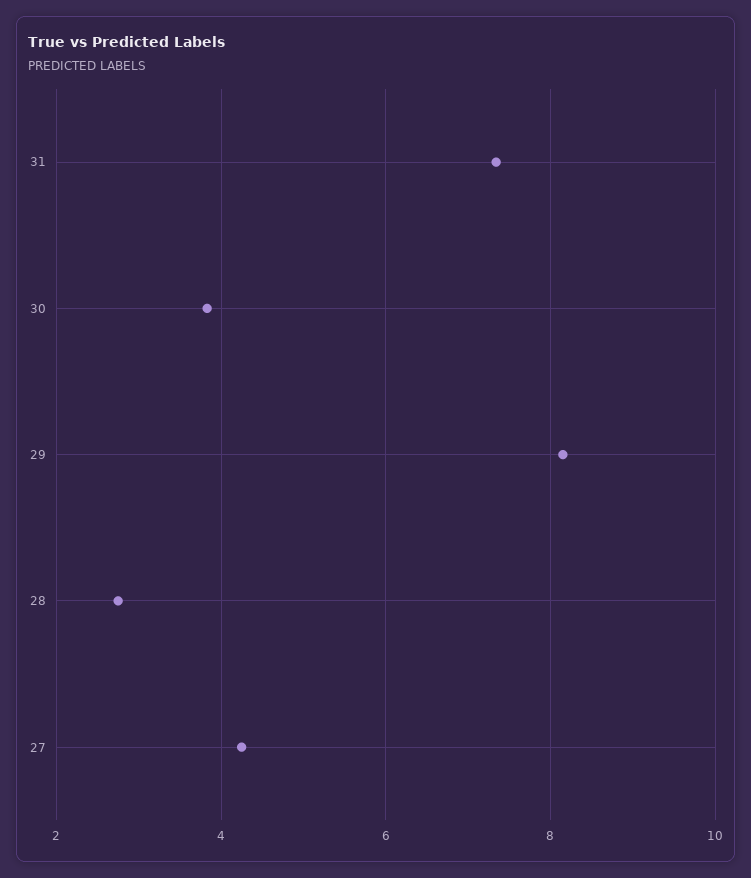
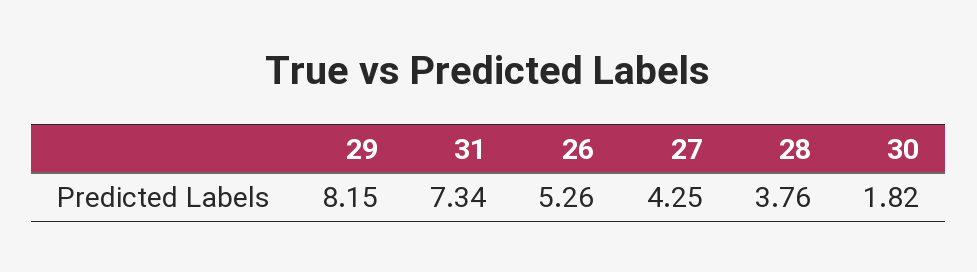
30: 3.8 -> 1.82
28: 2.8 -> 3.76
26: none -> 5.26

